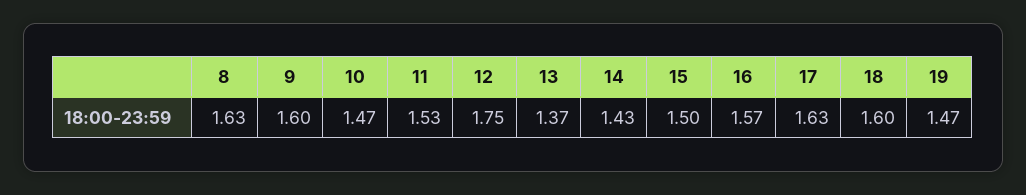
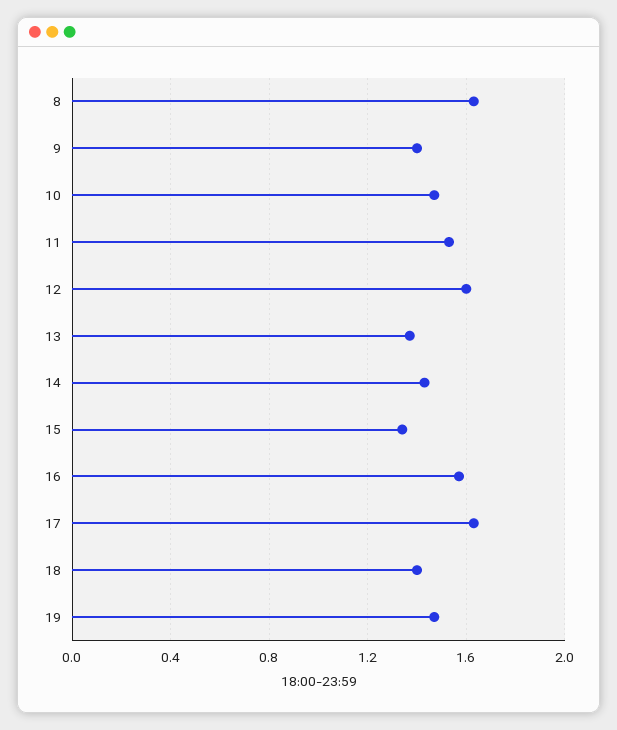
9: 1.6 -> 1.4
12: 1.75 -> 1.6
15: 1.5 -> 1.35
18: 1.6 -> 1.4

